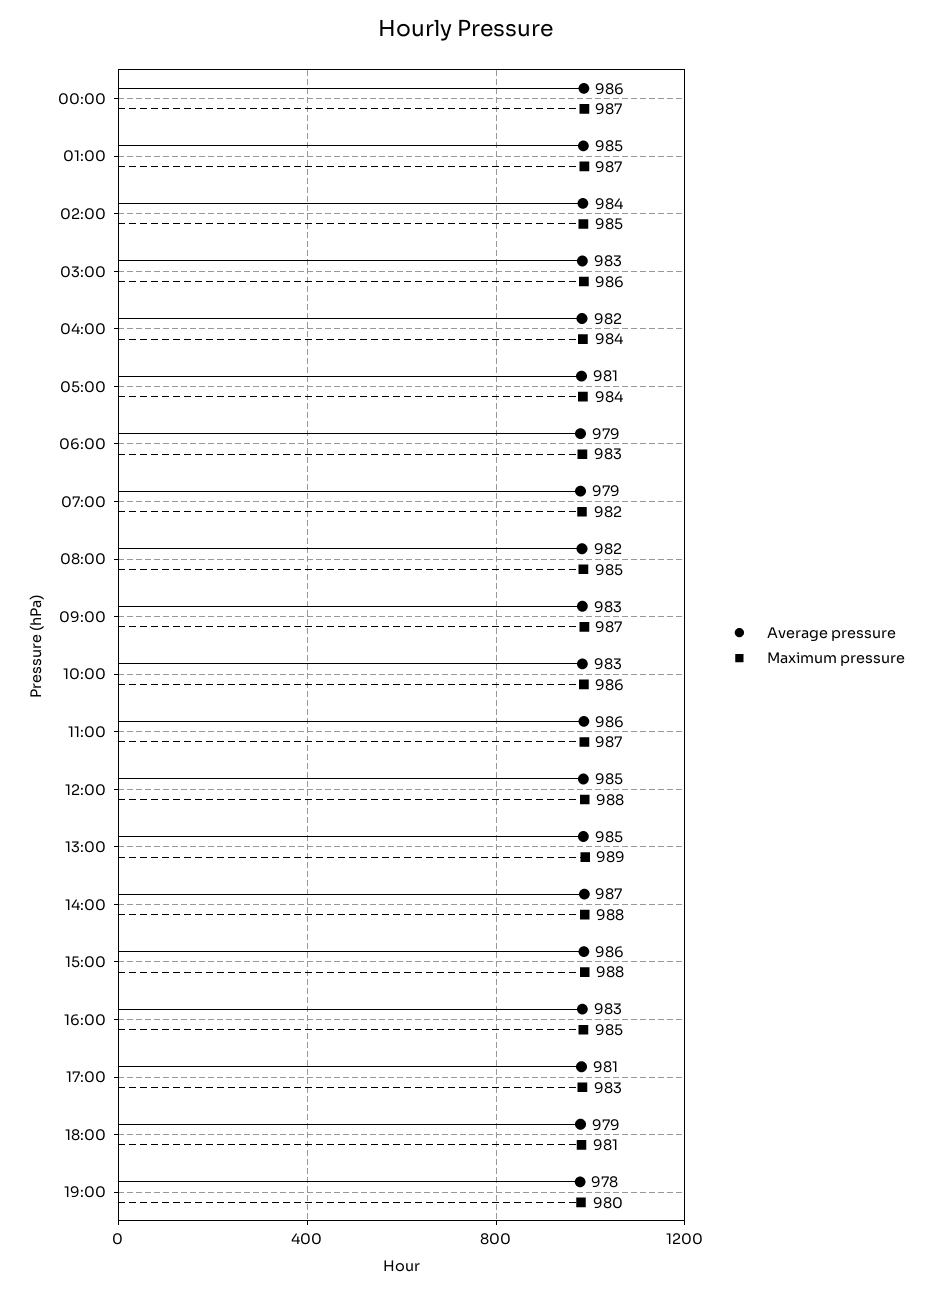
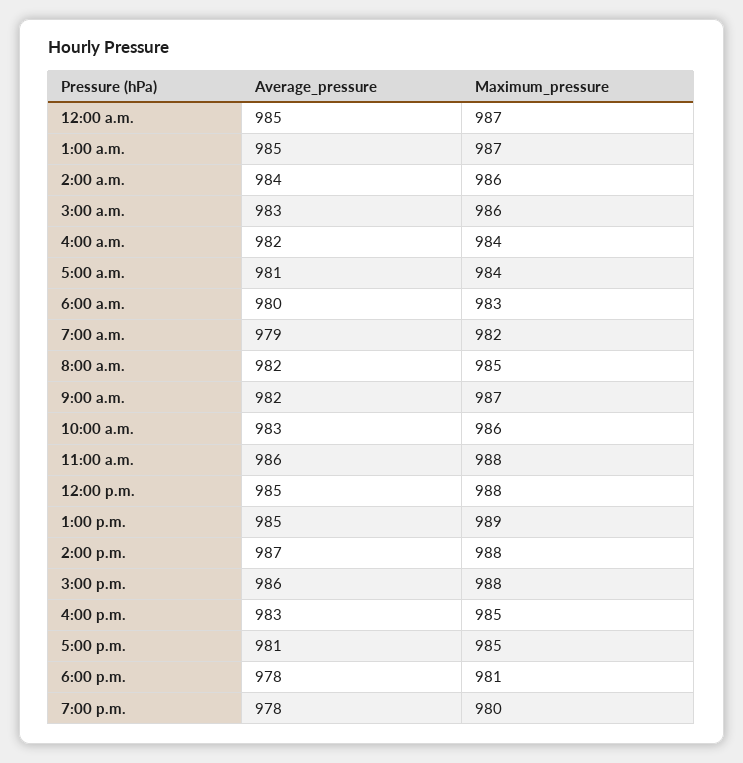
Average pressure, 00:00: 986 -> 985
Maximum pressure, 02:00: 985 -> 986
Average pressure, 06:00: 979 -> 980
Average pressure, 09:00: 983 -> 982
Maximum pressure, 11:00: 987 -> 988
Maximum pressure, 17:00: 983 -> 985
Average pressure, 18:00: 979 -> 978

